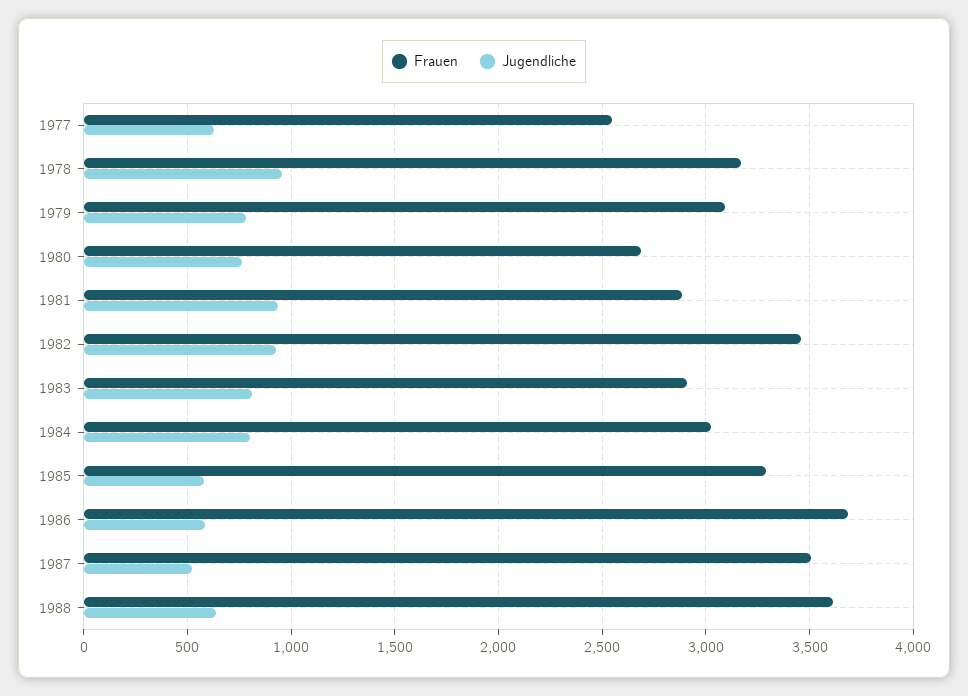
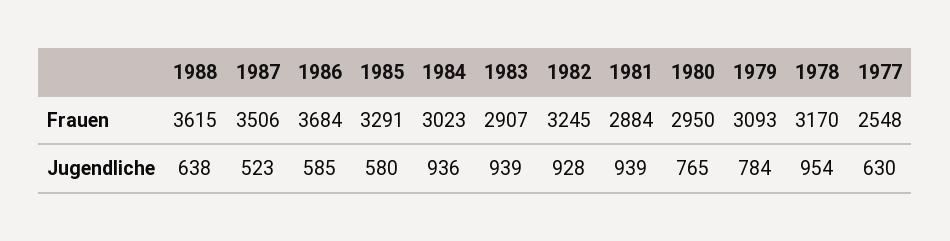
Frauen, 1980: 2700 -> 2950
Frauen, 1982: 3450 -> 3245
Jugendliche, 1983: 800 -> 939
Jugendliche, 1984: 800 -> 936

